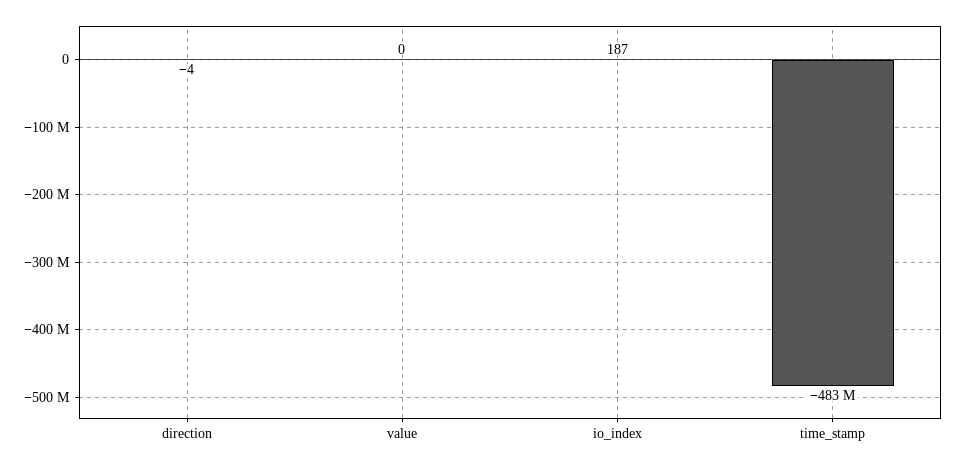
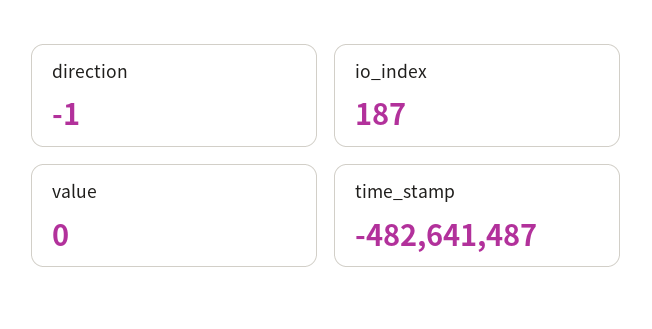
direction: -4 -> -1

